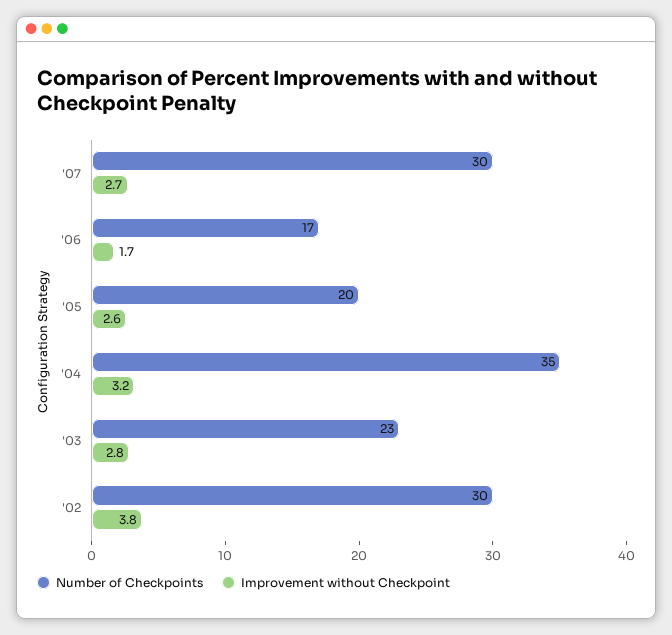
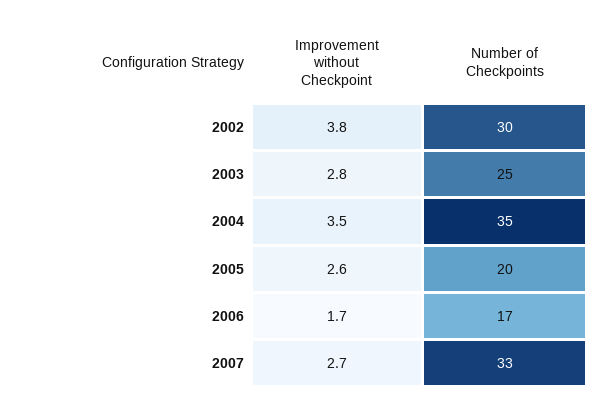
Number of Checkpoints, '07: 30 -> 33
Improvement without Checkpoint, '04: 3.2 -> 3.5
Number of Checkpoints, '03: 23 -> 25

